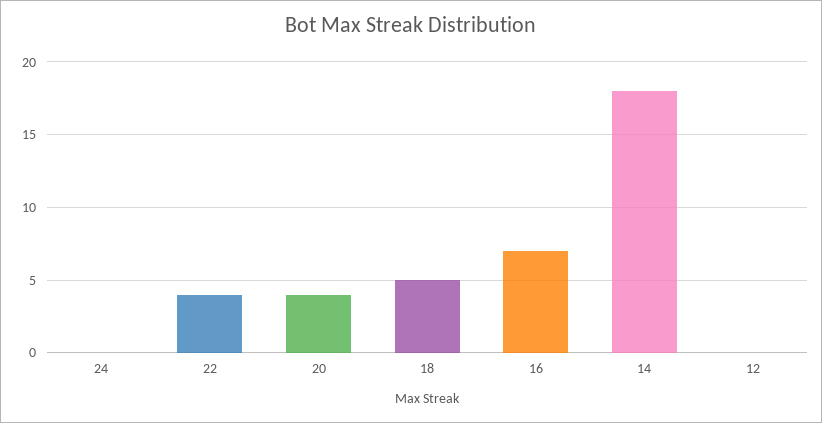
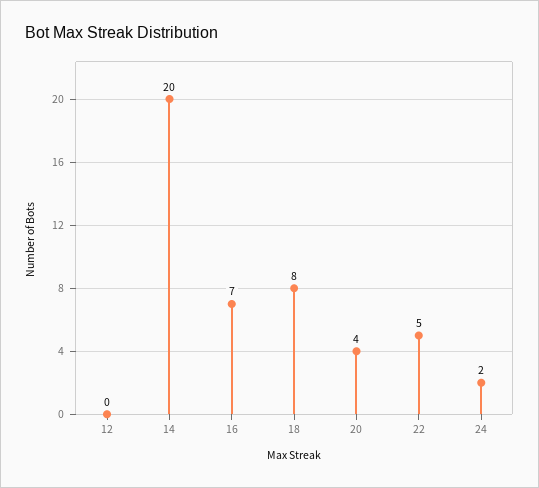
24: 0 -> 2
22: 4 -> 5
18: 5 -> 8
14: 18 -> 20

